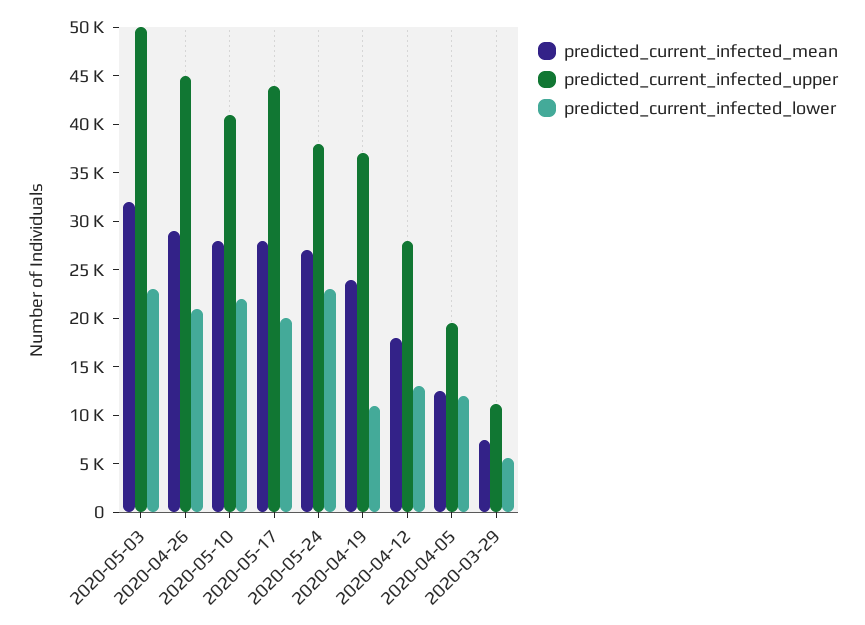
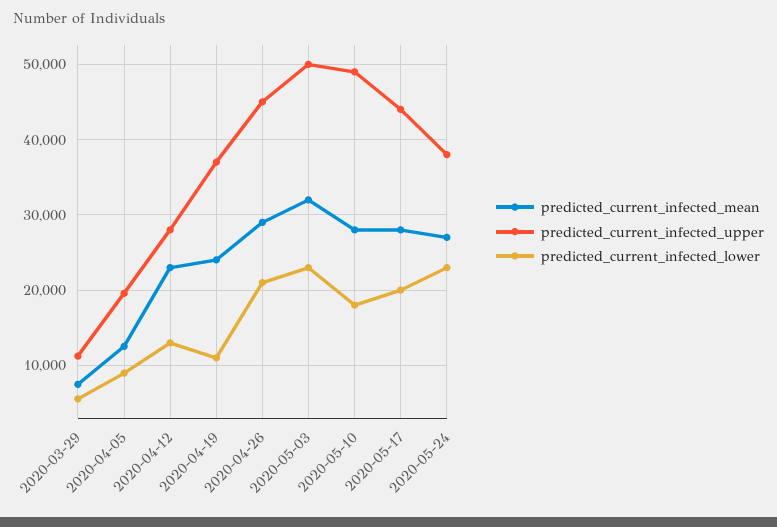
predicted_current_infected_upper, 2020-05-10: 41000 -> 49000
predicted_current_infected_lower, 2020-05-10: 22000 -> 18000
predicted_current_infected_mean, 2020-04-12: 18000 -> 23000
predicted_current_infected_lower, 2020-04-05: 12000 -> 9000

